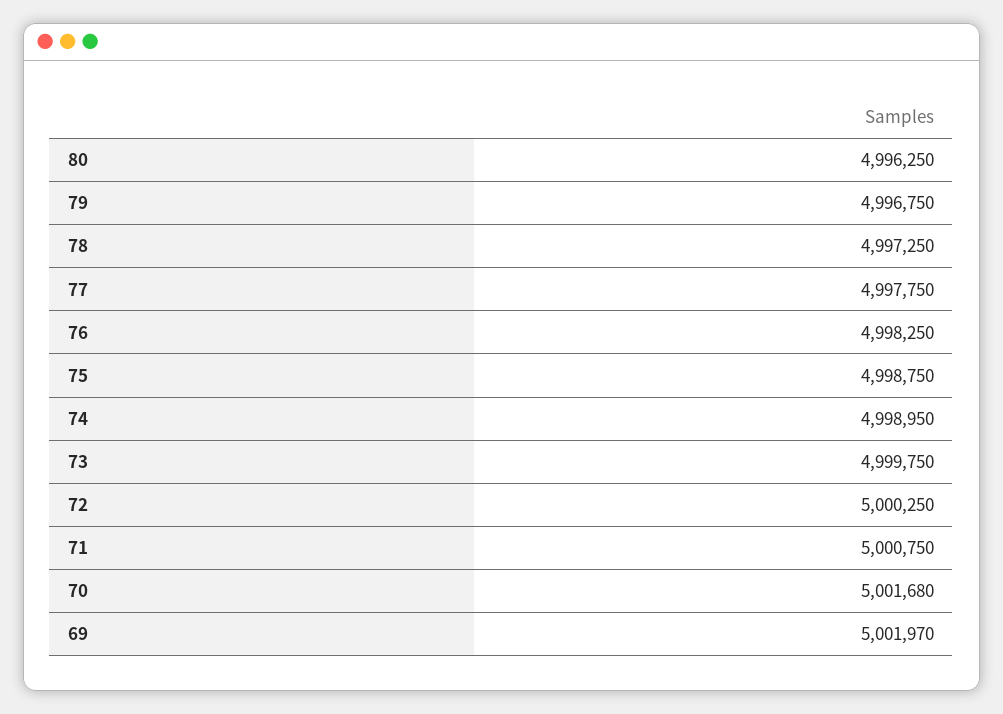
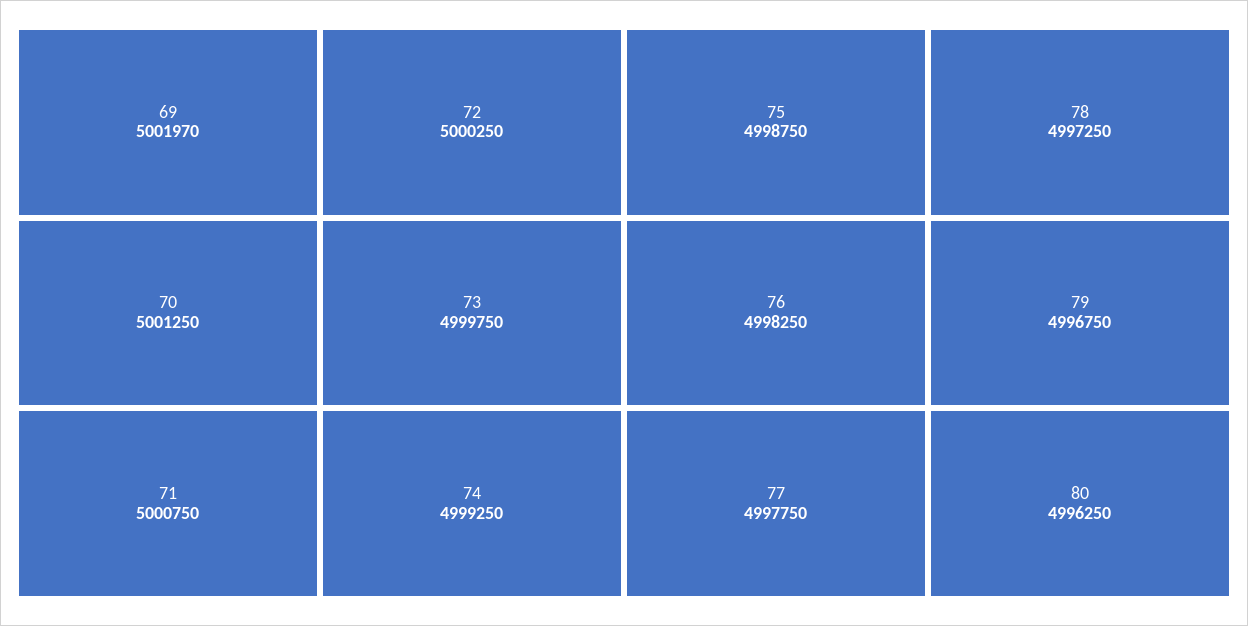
74: 4998950 -> 4999250
70: 5001680 -> 5001250

